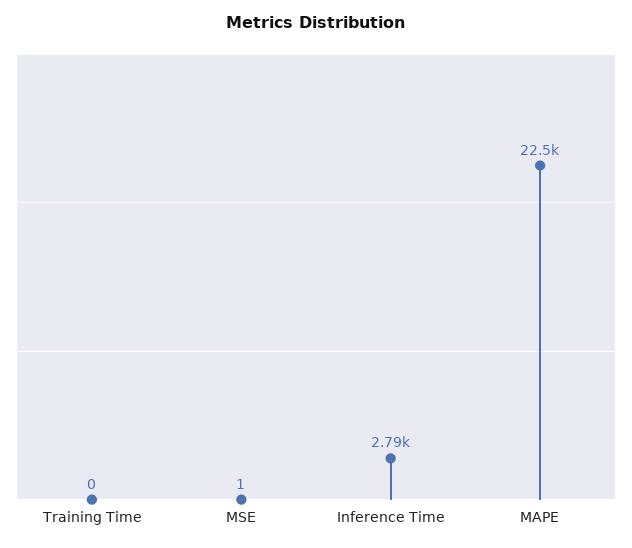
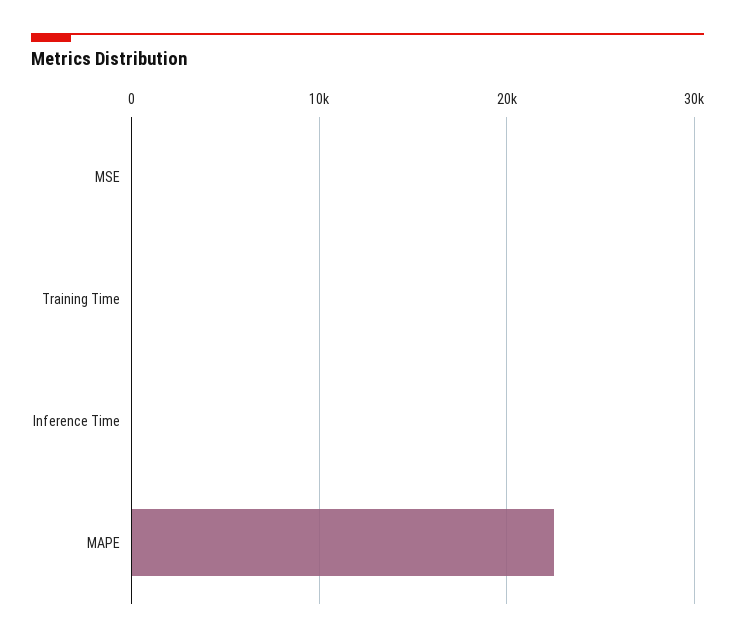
Inference Time: 2790 -> 0

